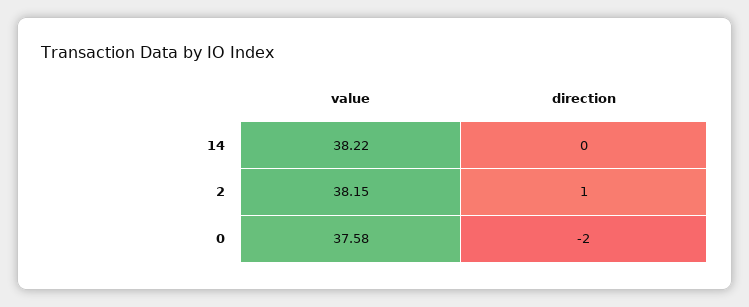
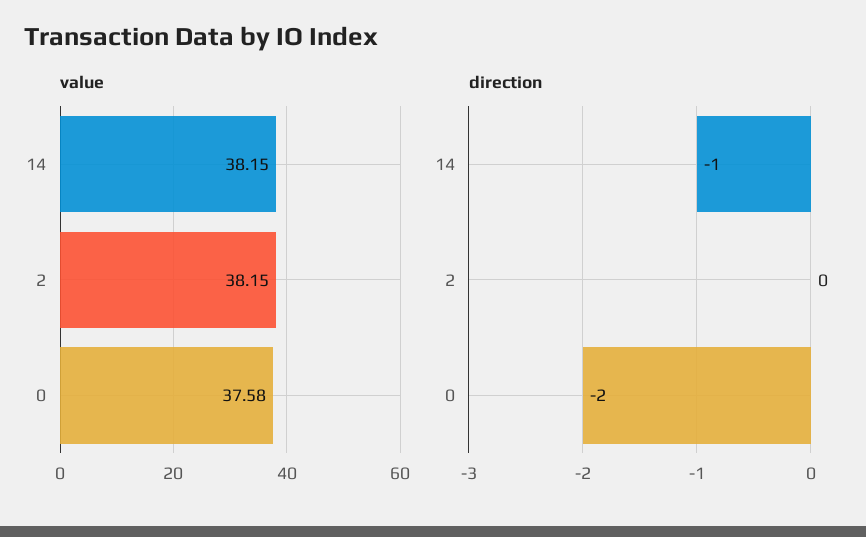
value, 14: 38.22 -> 38.15
direction, 14: 0 -> -1
direction, 2: 1 -> 0

